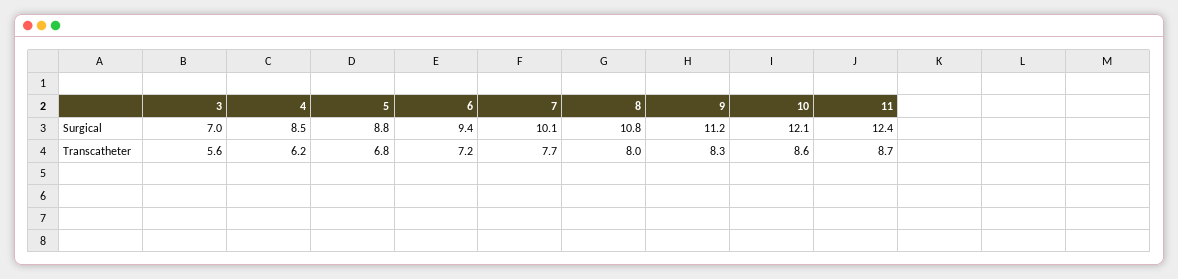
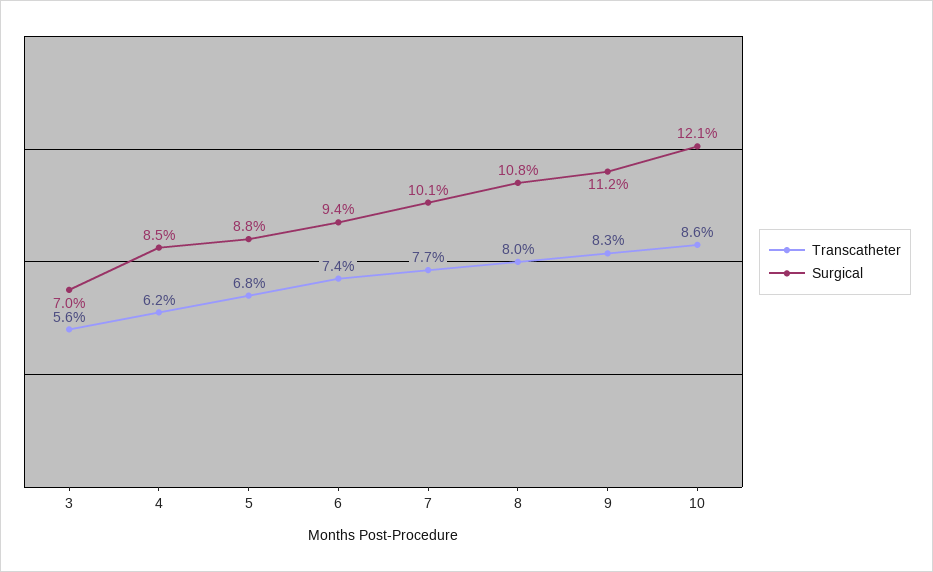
Surgical, 11: 12.4 -> none
Transcatheter, 6: 7.2 -> 7.4
Transcatheter, 11: 8.7 -> none

